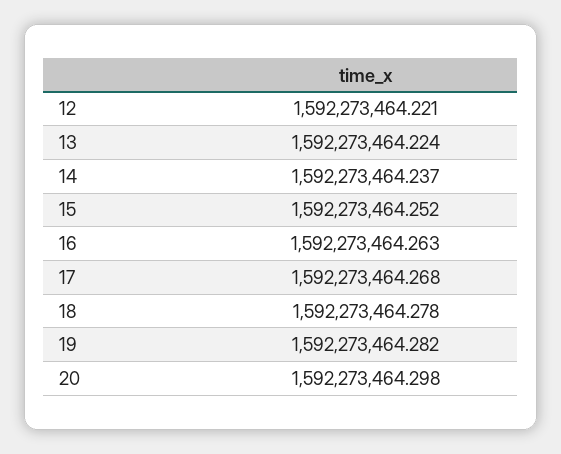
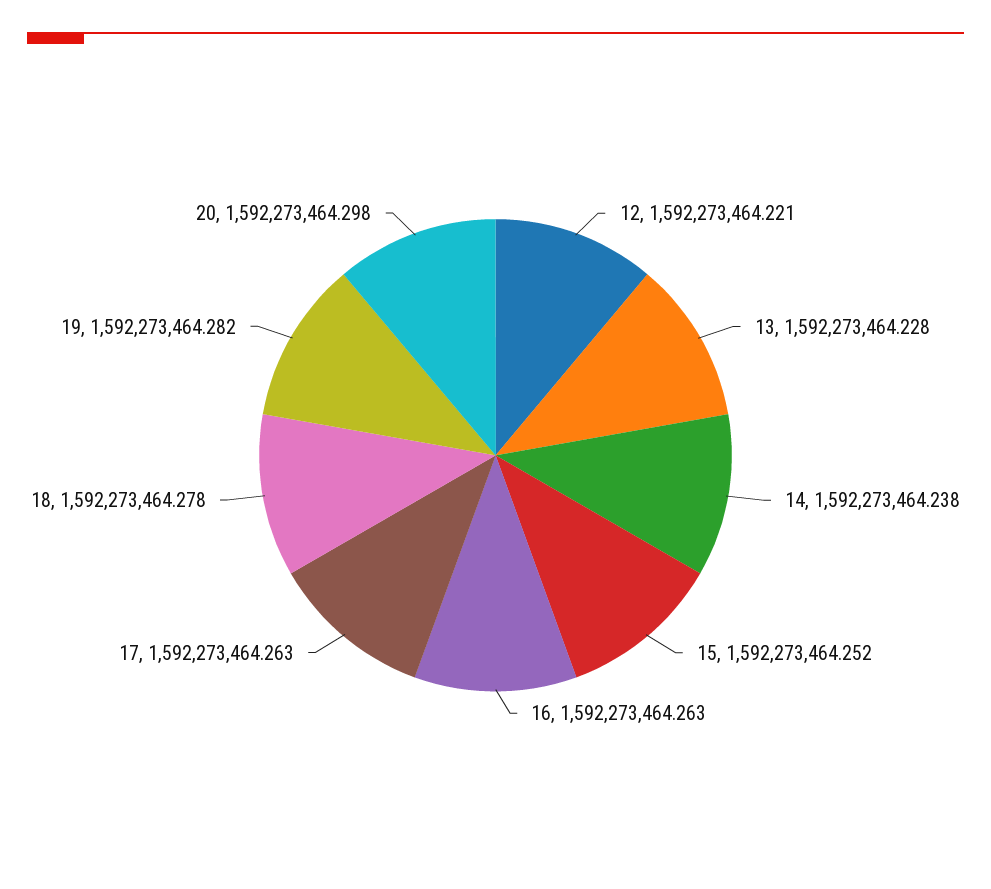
13: 1592273464.224 -> 1592273464.228
14: 1592273464.237 -> 1592273464.238
17: 1592273464.268 -> 1592273464.263

